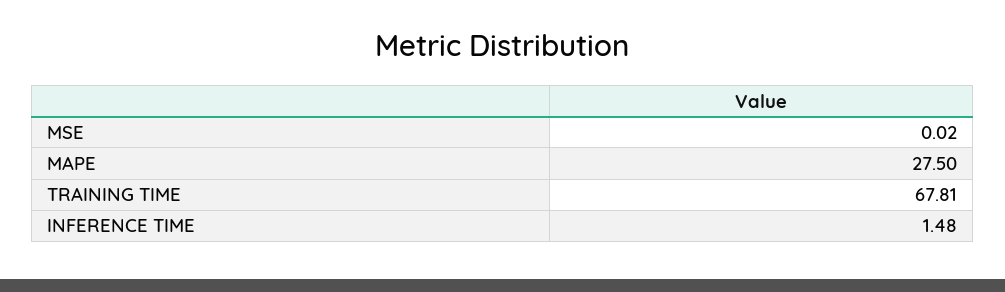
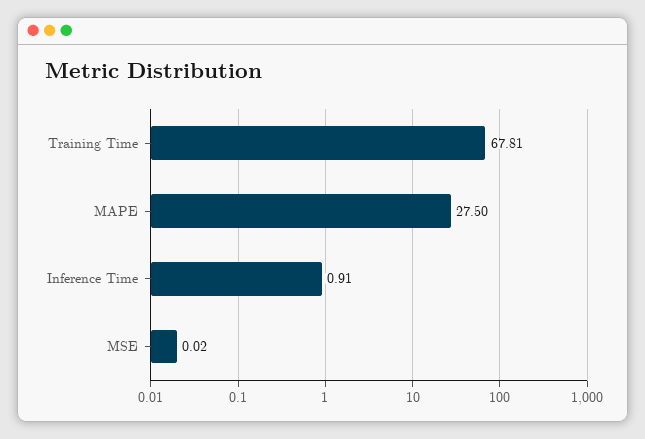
INFERENCE TIME: 1.48 -> 0.91

